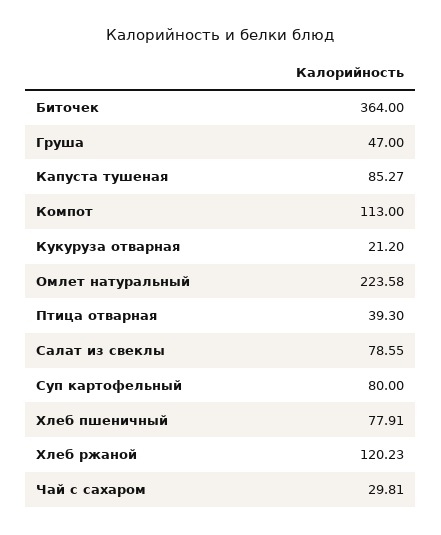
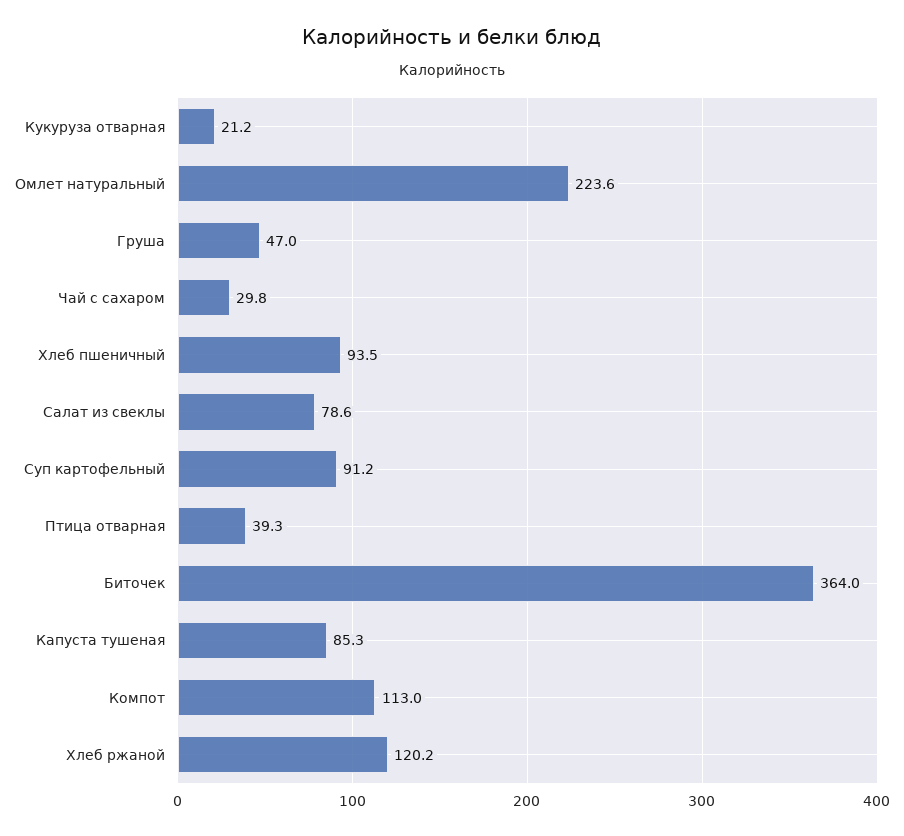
Суп картофельный: 80 -> 91.2
Хлеб пшеничный: 77.91 -> 93.5

